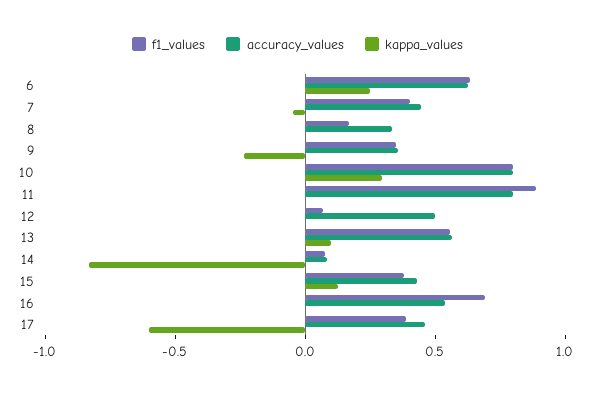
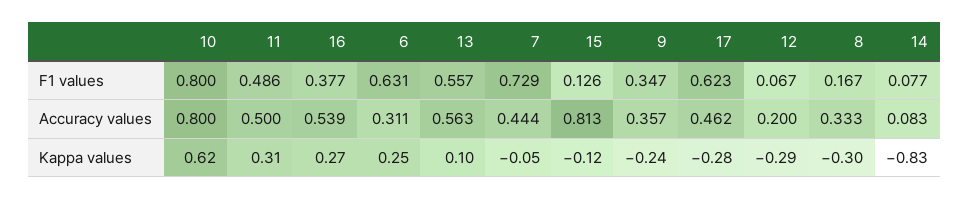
accuracy_values, 6: 0.6 -> 0.311
f1_values, 7: 0.4 -> 0.729
kappa_values, 8: 0 -> -0.3
kappa_values, 10: 0.3 -> 0.62
f1_values, 11: 0.9 -> 0.486
accuracy_values, 11: 0.8 -> 0.5
kappa_values, 11: 0 -> 0.31
accuracy_values, 12: 0.5 -> 0.2
kappa_values, 12: 0 -> -0.29
f1_values, 15: 0.4 -> 0.126
accuracy_values, 15: 0.4 -> 0.813
kappa_values, 15: 0.1 -> -0.12
f1_values, 16: 0.7 -> 0.377
kappa_values, 16: 0 -> 0.27
f1_values, 17: 0.4 -> 0.623
kappa_values, 17: -0.6 -> -0.28

